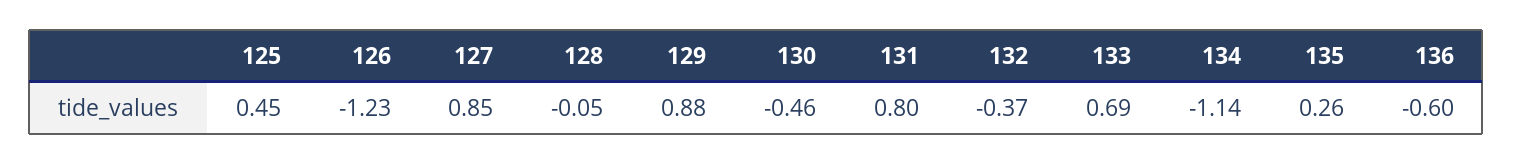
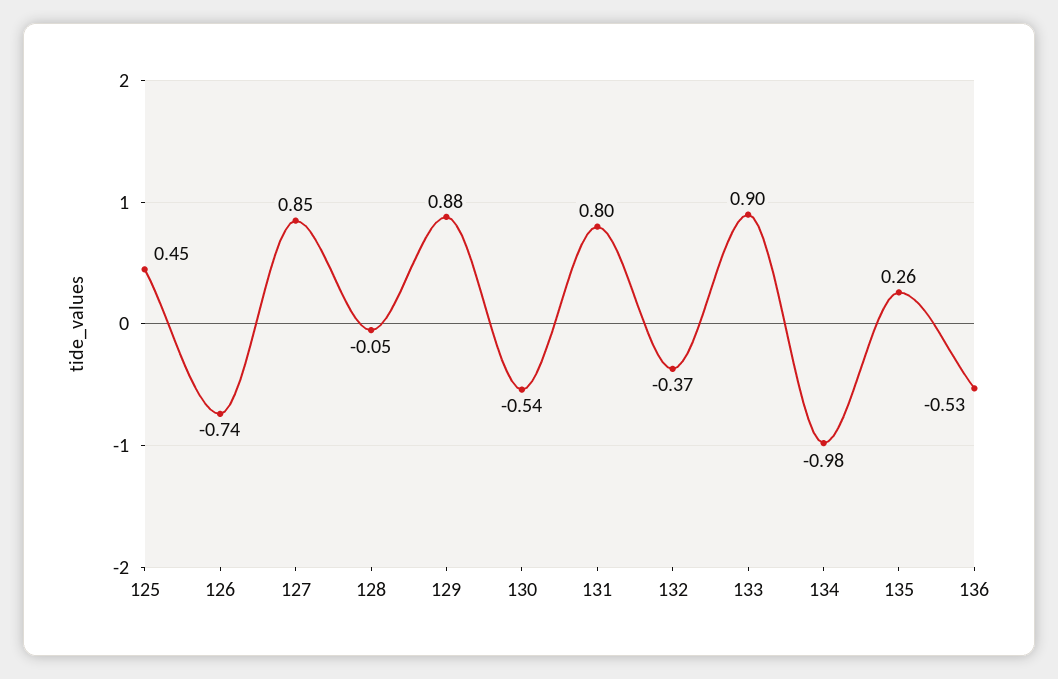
126: -1.23 -> -0.74
130: -0.46 -> -0.54
133: 0.69 -> 0.9
134: -1.14 -> -0.98
136: -0.6 -> -0.53

